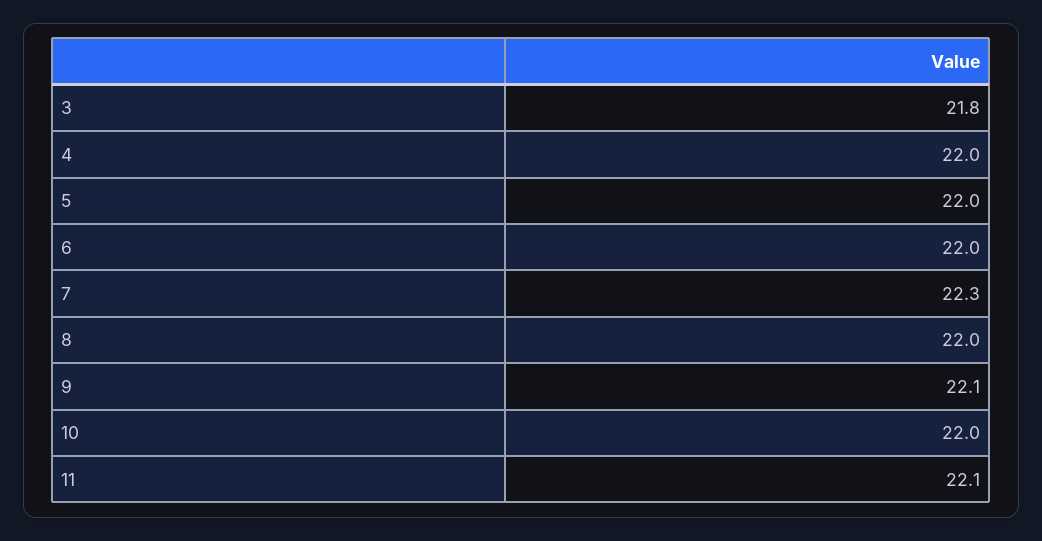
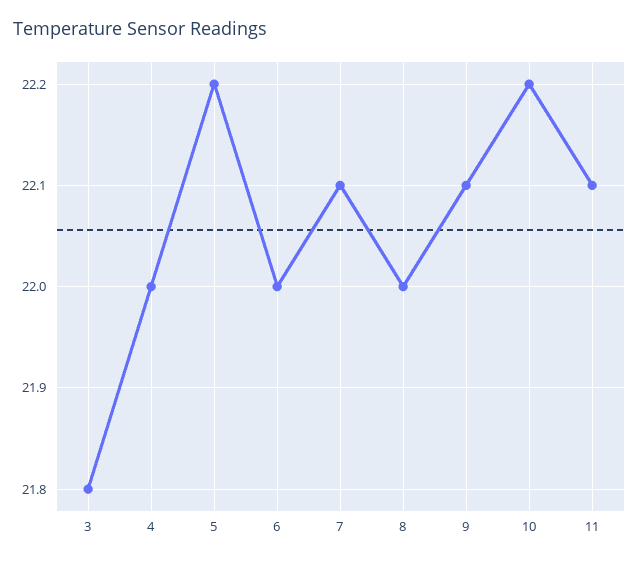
5: 22 -> 22.2
7: 22.3 -> 22.1
10: 22 -> 22.2

